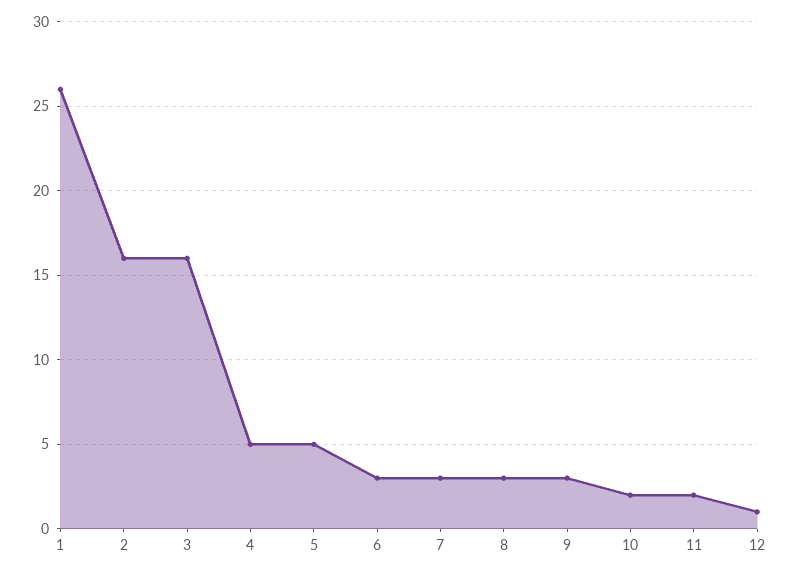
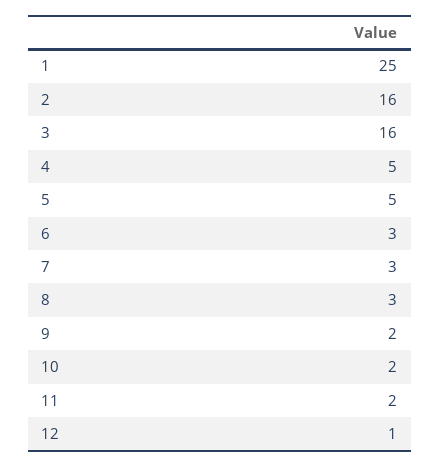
1: 26 -> 25
9: 3 -> 2

